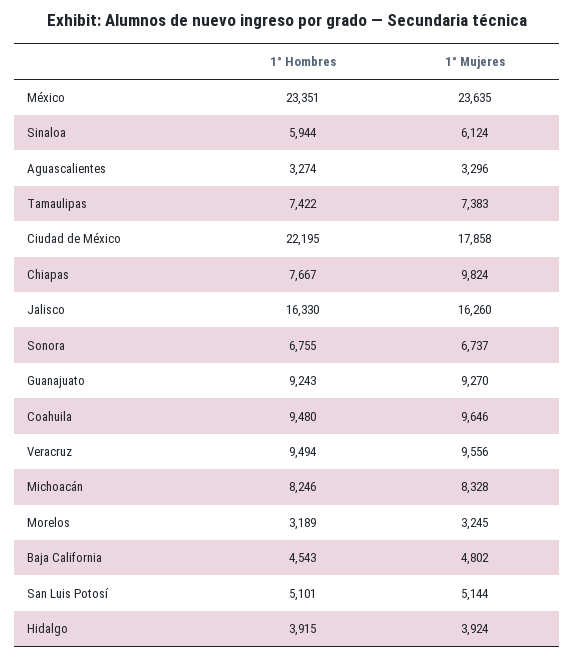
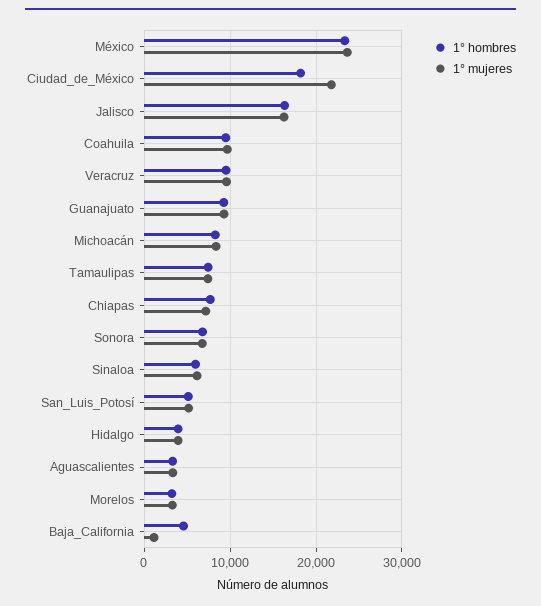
1° Hombres, Ciudad de México: 22195 -> 18000
1° Mujeres, Ciudad de México: 17858 -> 22000
1° Mujeres, Chiapas: 9824 -> 7000
1° Mujeres, Baja California: 4802 -> 1000

